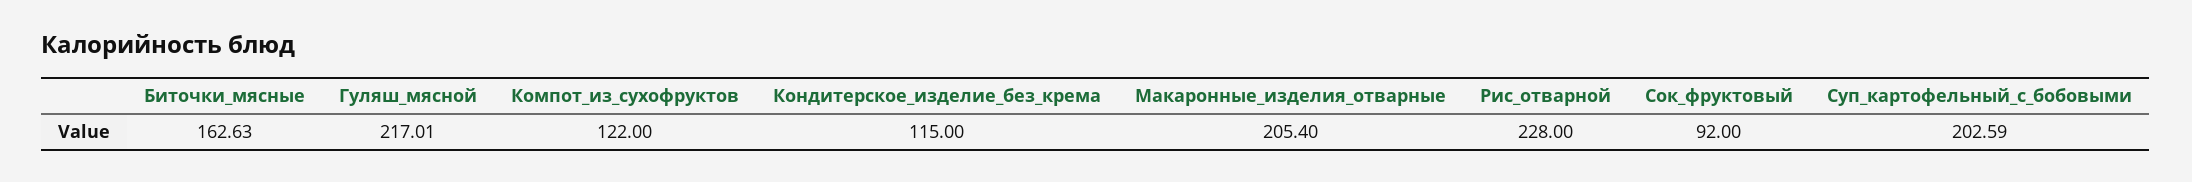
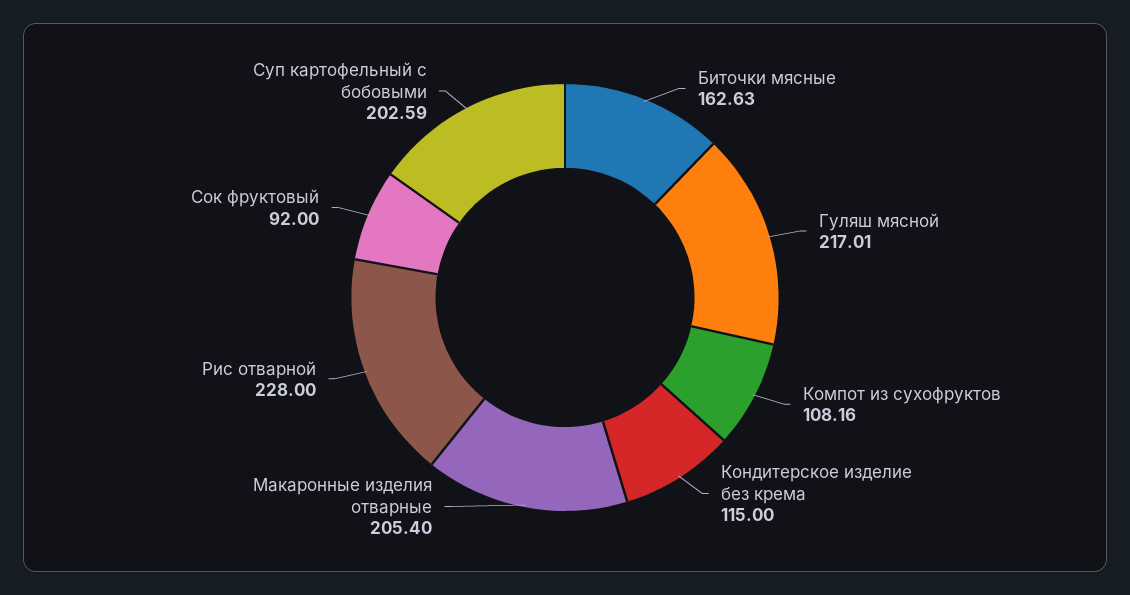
Компот_из_сухофруктов: 122 -> 108.16

